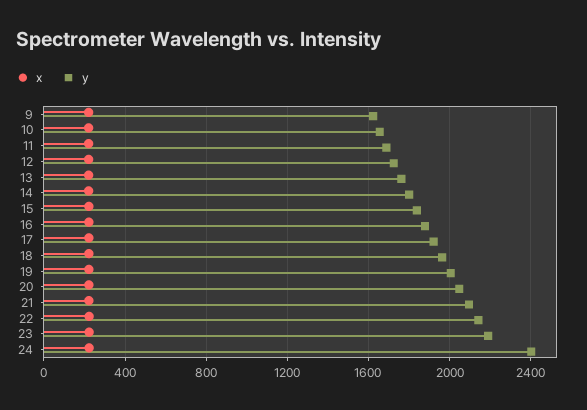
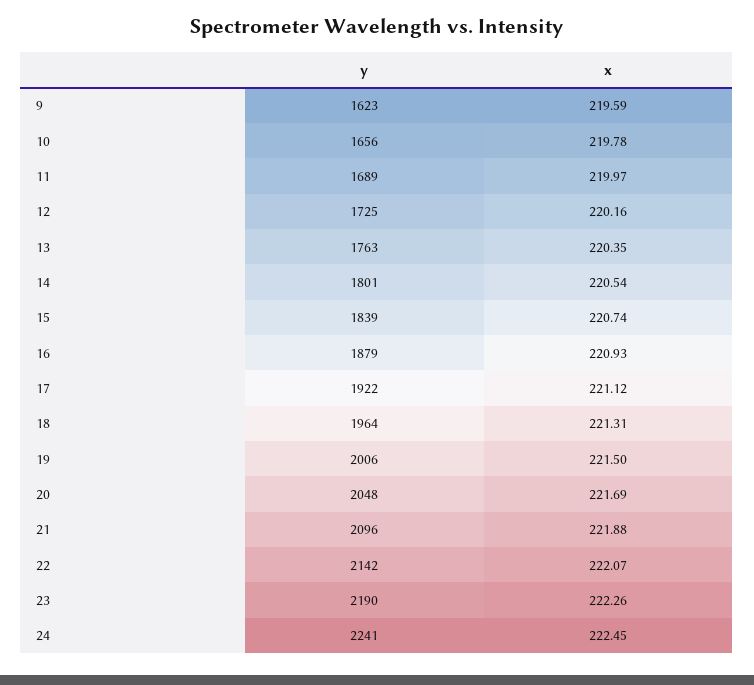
y, 24: 2400 -> 2241

